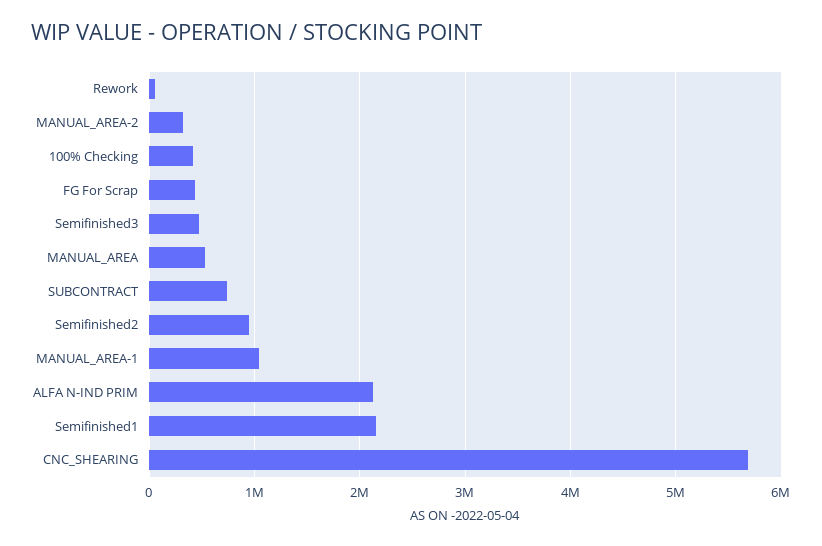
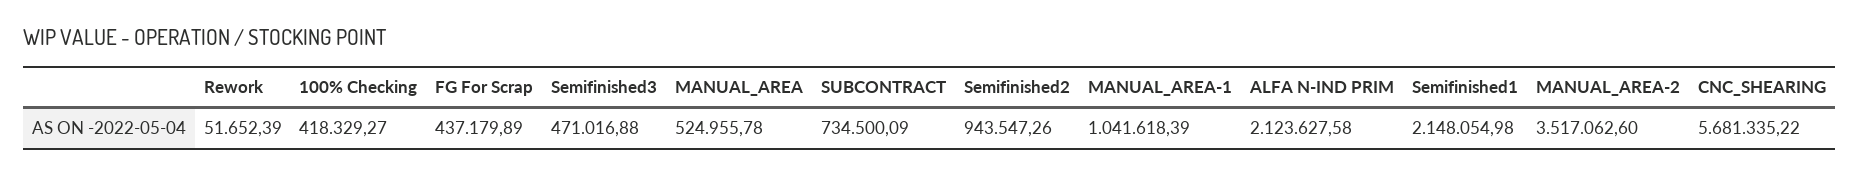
MANUAL_AREA-2: 300000 -> 3517062.6

